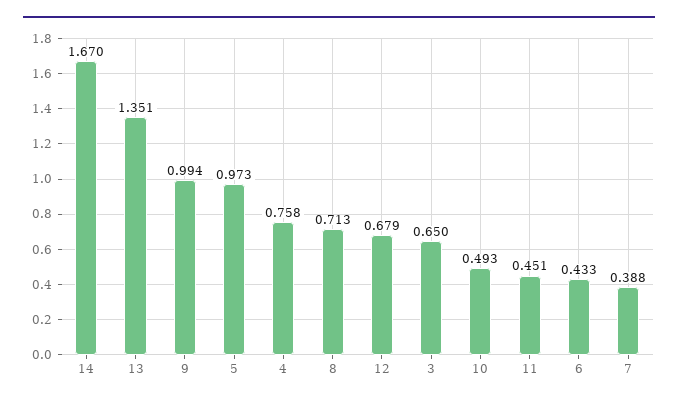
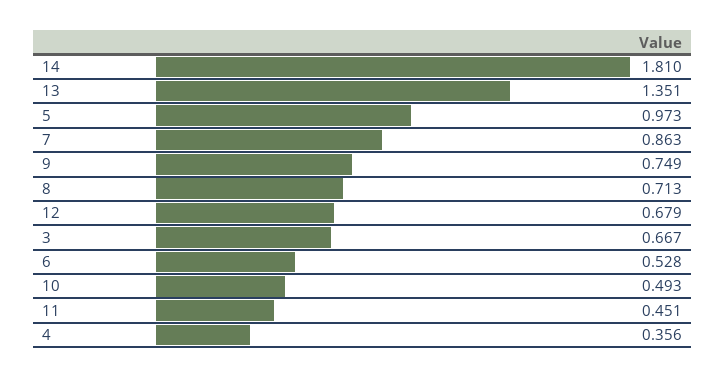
14: 1.67 -> 1.81
9: 0.994 -> 0.749
4: 0.758 -> 0.356
3: 0.65 -> 0.667
6: 0.433 -> 0.528
7: 0.388 -> 0.863

